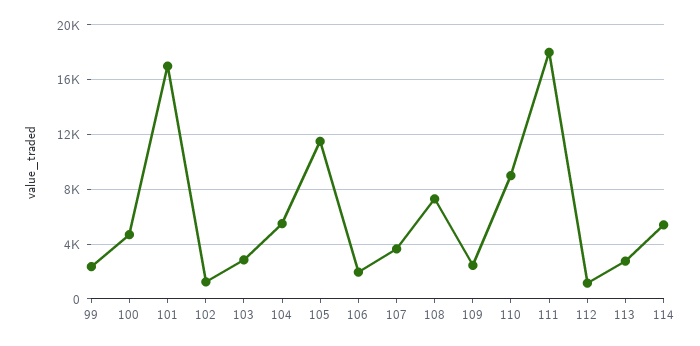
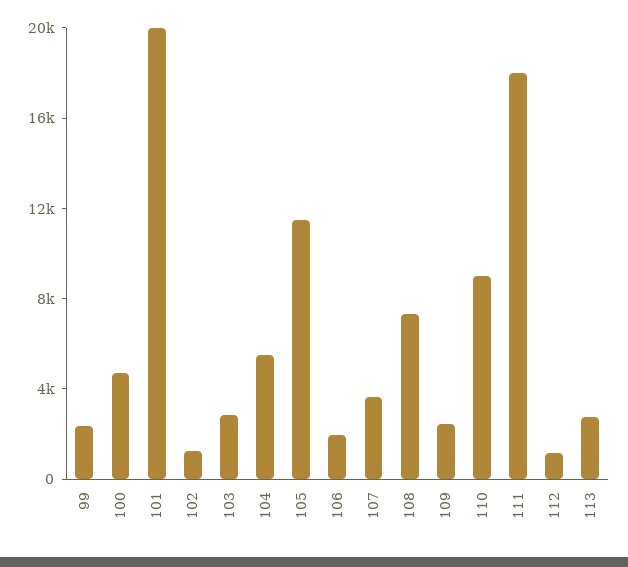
101: 17000 -> 20000
114: 5500 -> none

